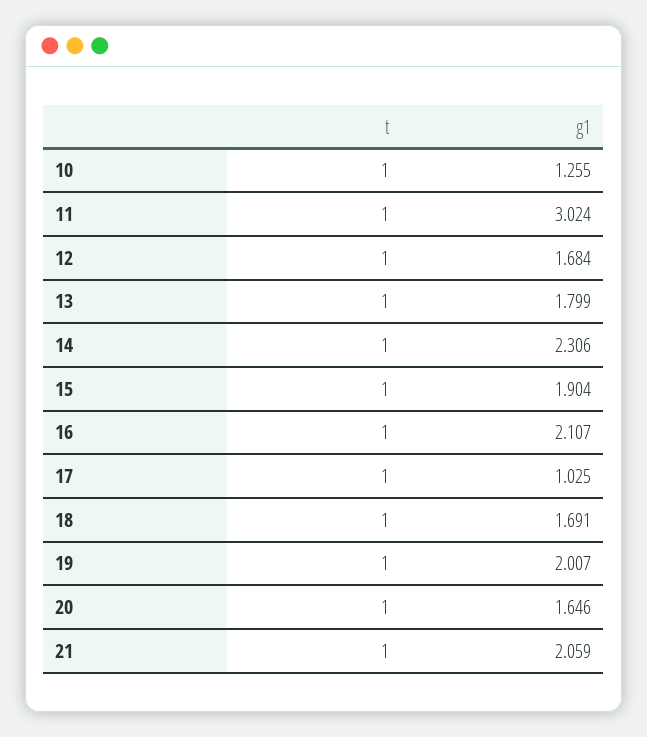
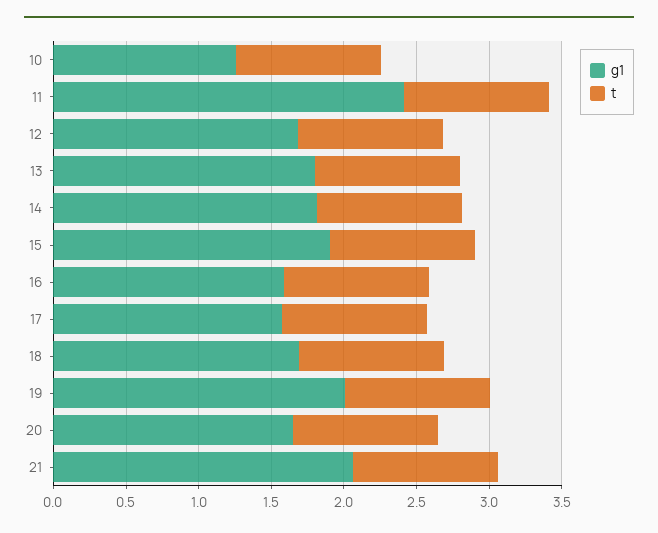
g1, 11: 3.024 -> 2.4
g1, 14: 2.306 -> 1.8
g1, 16: 2.107 -> 1.6
g1, 17: 1.025 -> 1.6

